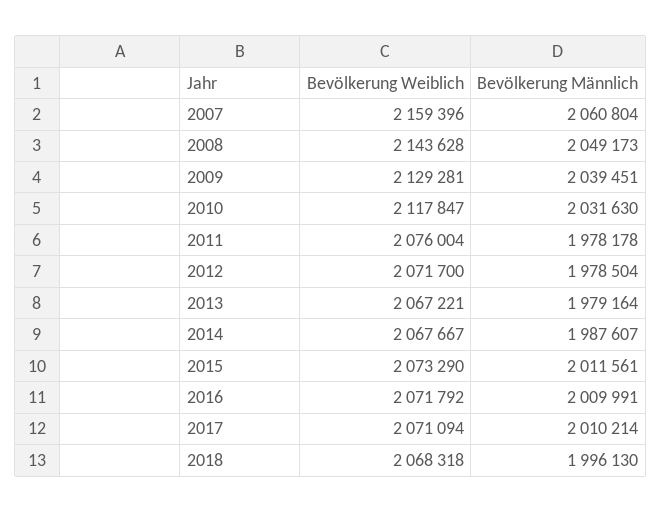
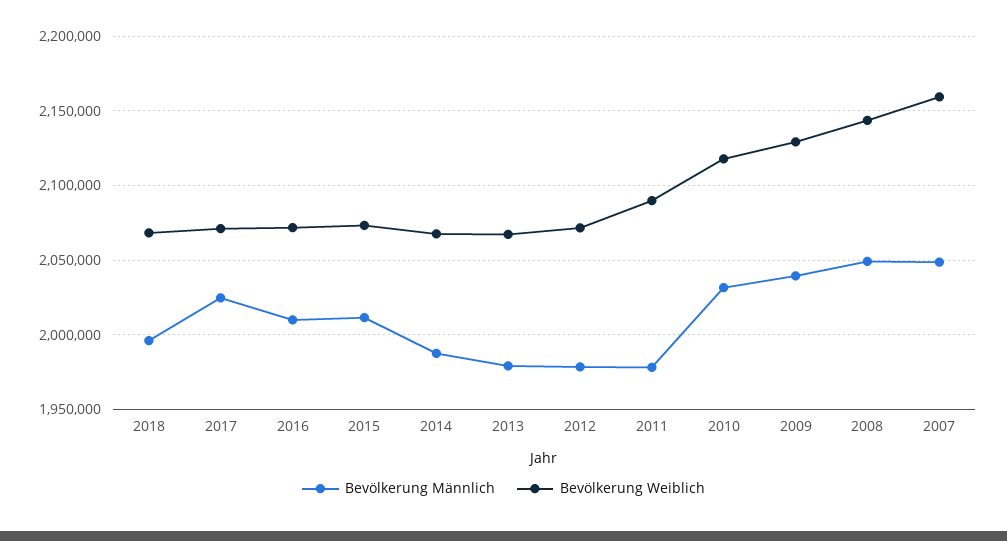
Bevölkerung Männlich, 2007: 2060804 -> 2050000
Bevölkerung Weiblich, 2011: 2076004 -> 2090000
Bevölkerung Männlich, 2017: 2010214 -> 2025000

